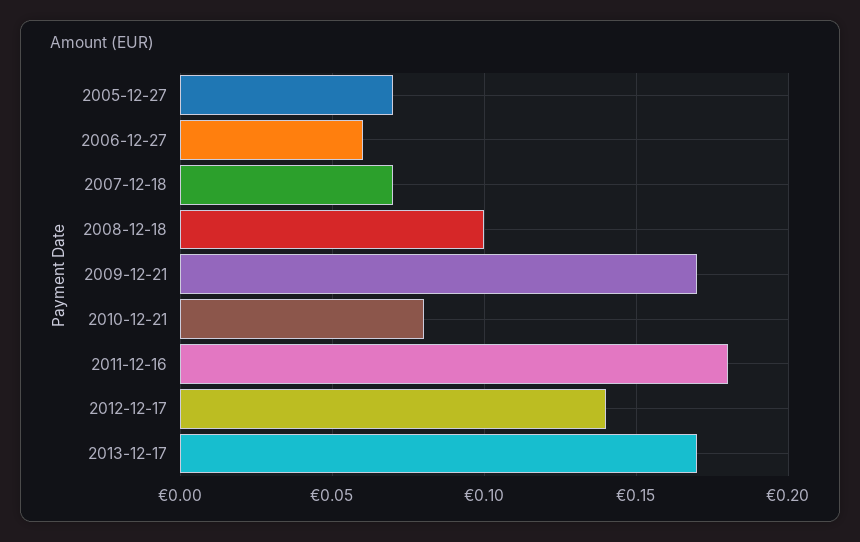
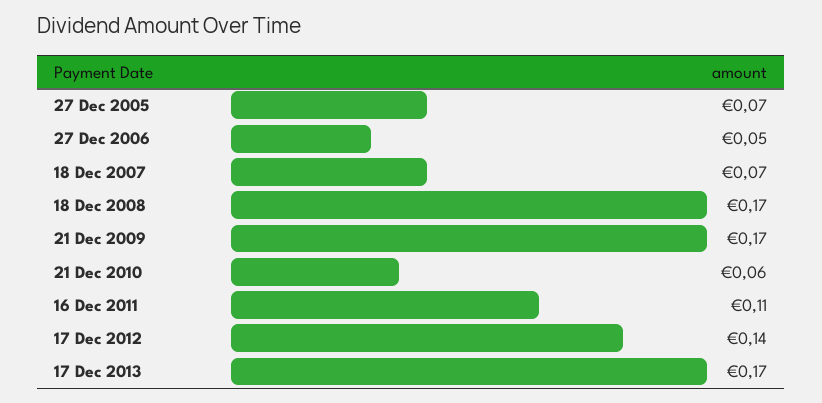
2006-12-27: 0.06 -> 0.05
2008-12-18: 0.1 -> 0.17
2010-12-21: 0.08 -> 0.06
2011-12-16: 0.18 -> 0.11

